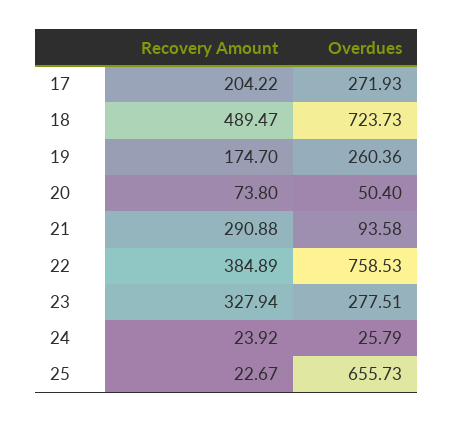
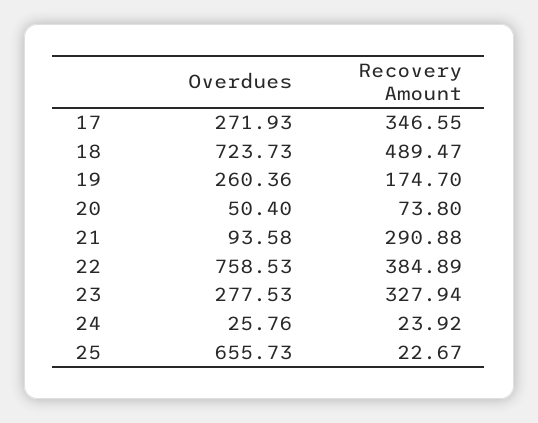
Recovery Amount, 17: 204.22 -> 346.55
Overdues, 23: 277.51 -> 277.53
Overdues, 24: 25.79 -> 25.76

